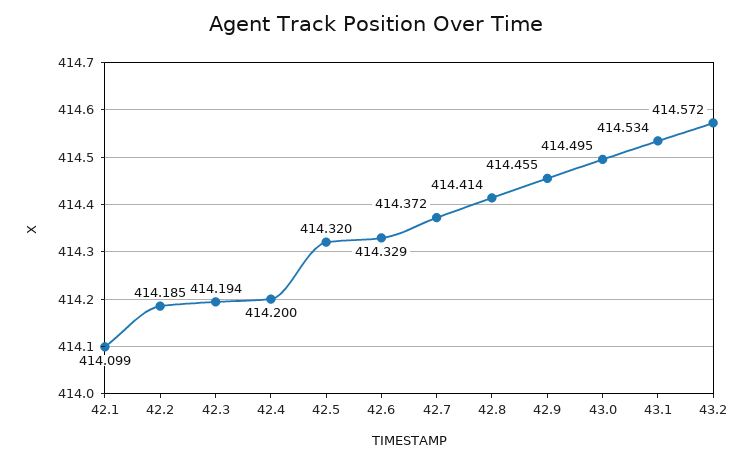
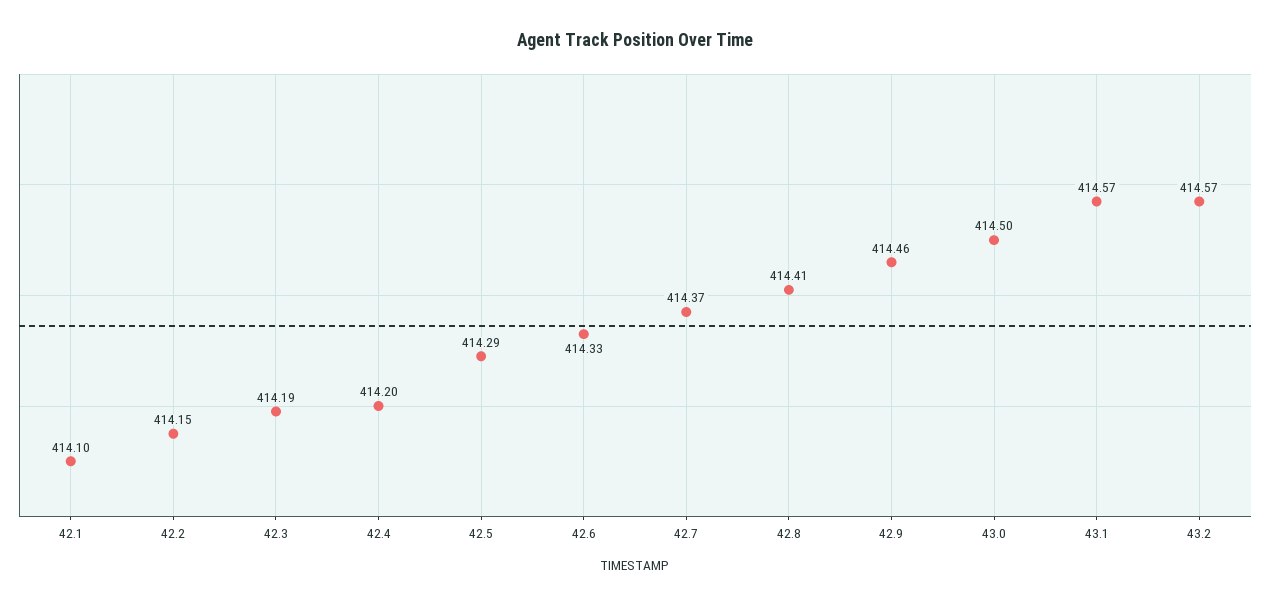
42.2: 414.185 -> 414.15
42.5: 414.32 -> 414.29
43.1: 414.534 -> 414.57

